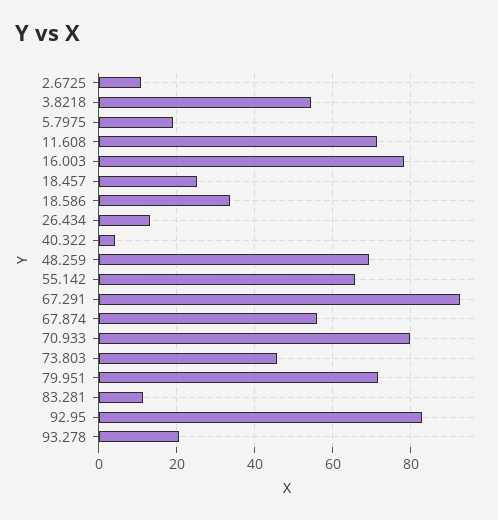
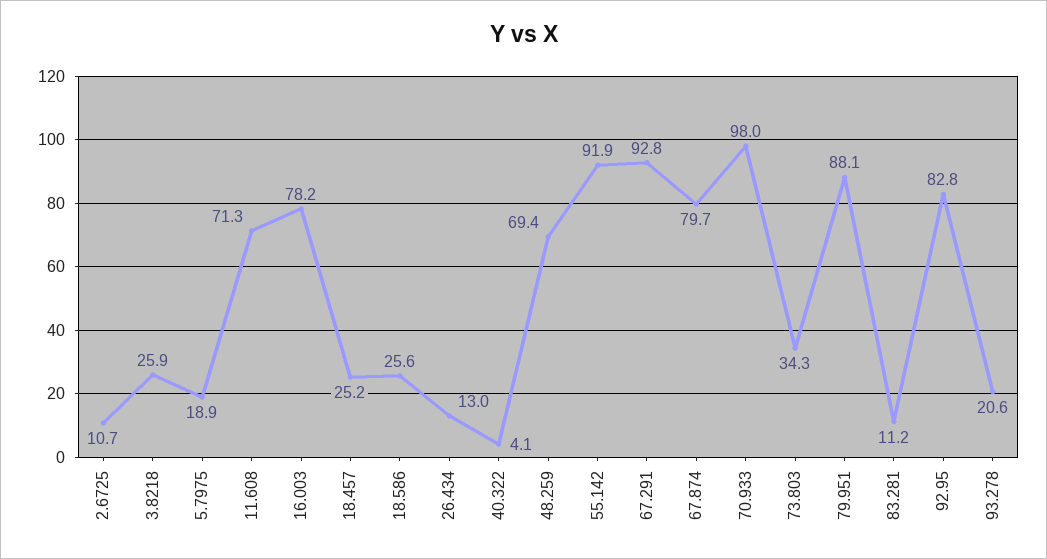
3.8218: 54 -> 25.9
18.586: 34 -> 25.6
55.142: 66 -> 91.9
67.874: 56 -> 79.7
70.933: 80 -> 98
73.803: 46 -> 34.3
79.951: 72 -> 88.1

